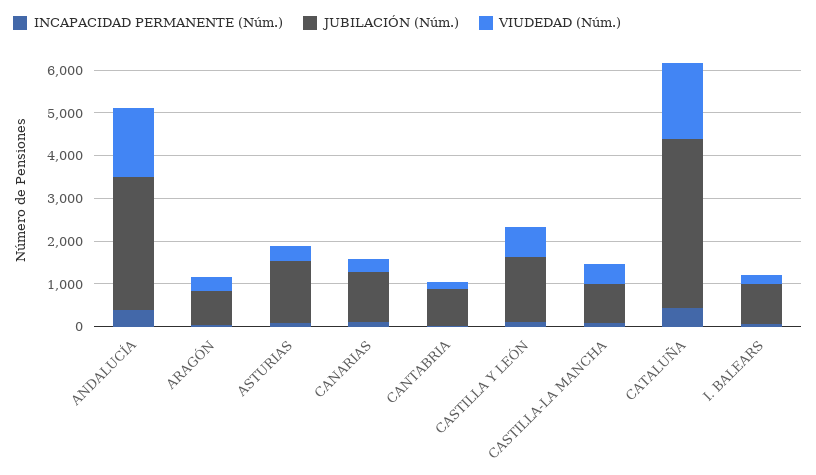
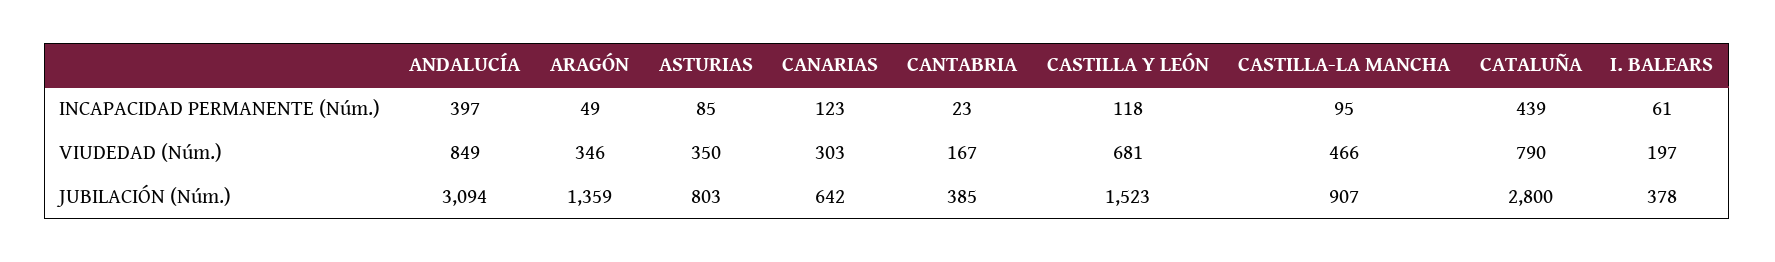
VIUDEDAD (Núm.), ANDALUCÍA: 1600 -> 849
JUBILACIÓN (Núm.), ARAGÓN: 800 -> 1359
JUBILACIÓN (Núm.), ASTURIAS: 1400 -> 803
JUBILACIÓN (Núm.), CANARIAS: 1200 -> 642
JUBILACIÓN (Núm.), CANTABRIA: 800 -> 385
JUBILACIÓN (Núm.), CATALUÑA: 4000 -> 2800
VIUDEDAD (Núm.), CATALUÑA: 1800 -> 790
JUBILACIÓN (Núm.), I. BALEARS: 1000 -> 378

